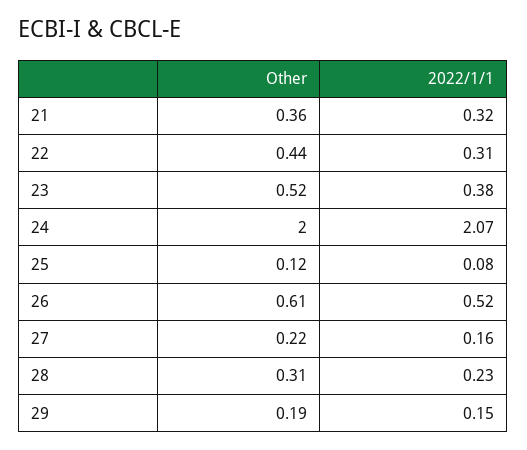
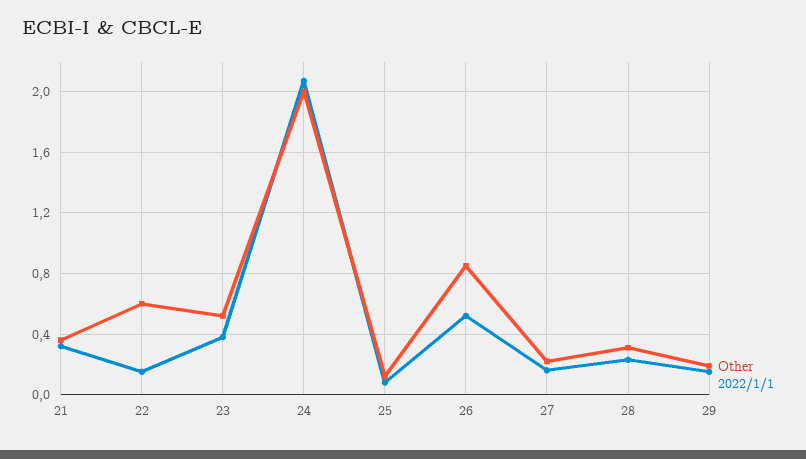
Other, 22: 0.44 -> 0.6
2022/1/1, 22: 0.31 -> 0.15
Other, 26: 0.61 -> 0.85

